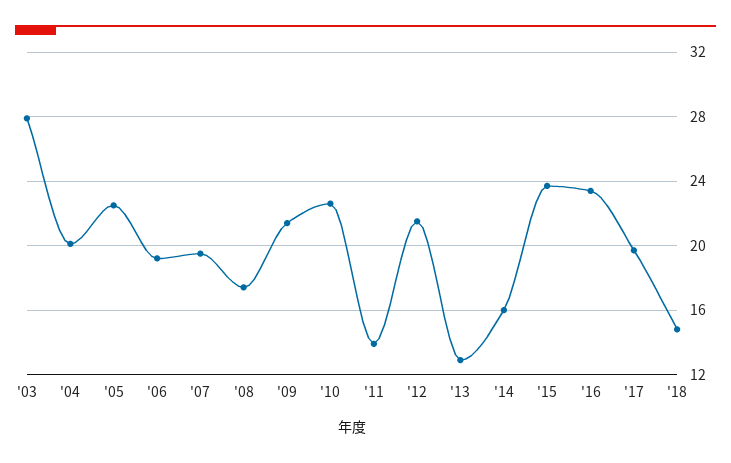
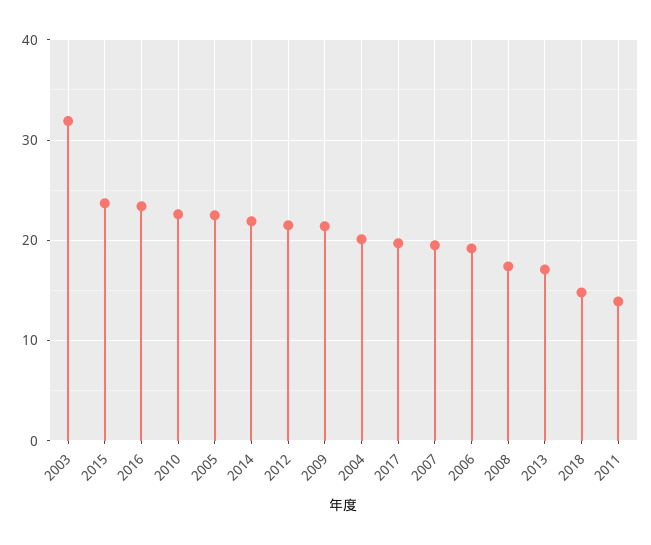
'03: 28 -> 32
'13: 13 -> 17
'14: 16 -> 22

